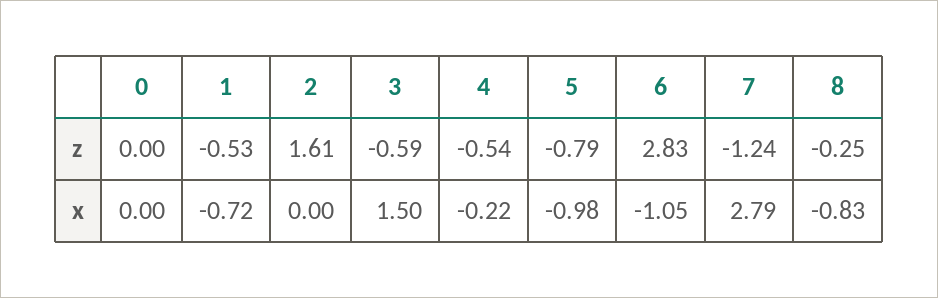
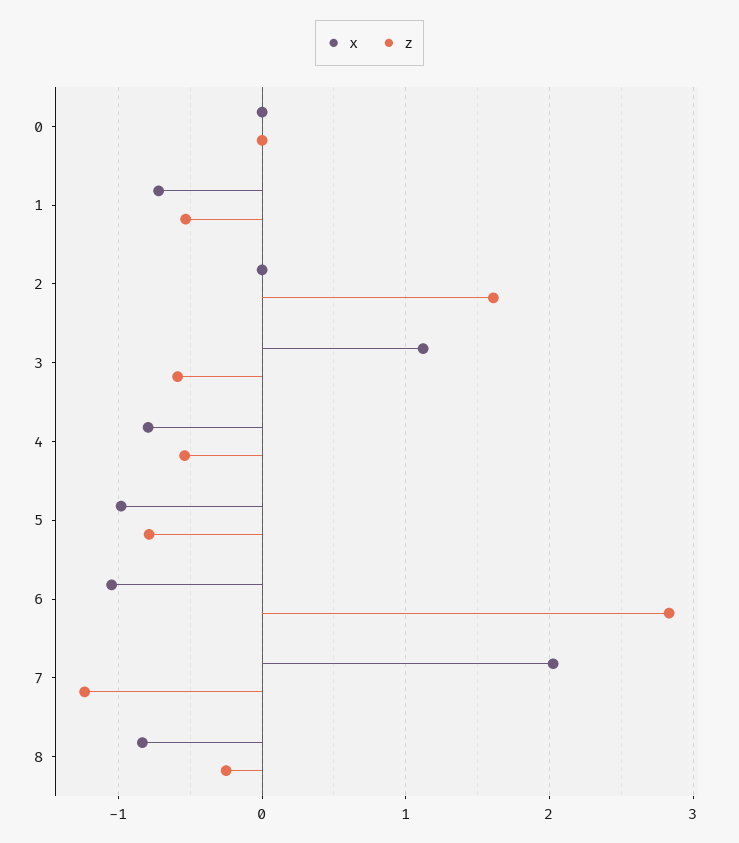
x, 3: 1.5 -> 1.1
x, 4: -0.22 -> -0.8
x, 7: 2.79 -> 2

